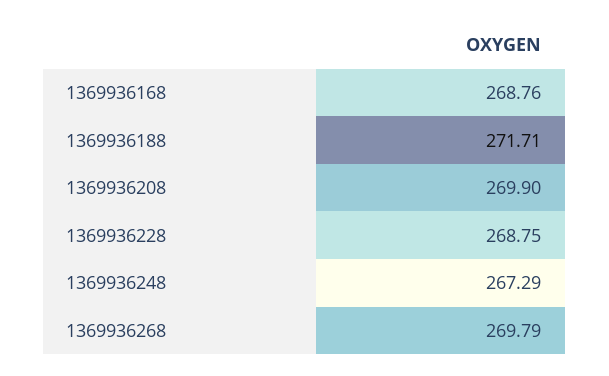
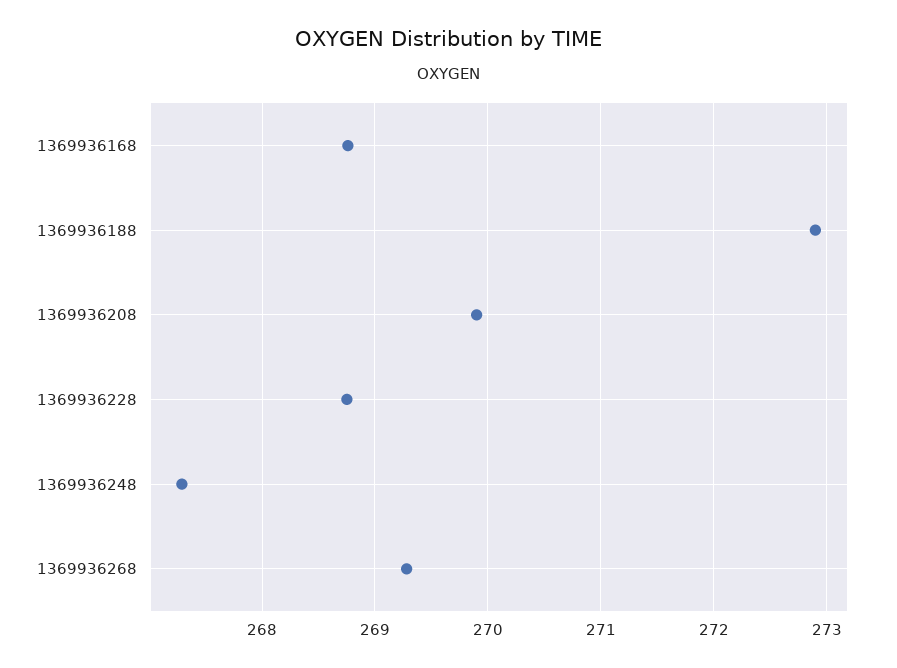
1369936188: 271.71 -> 272.9
1369936268: 269.79 -> 269.3

